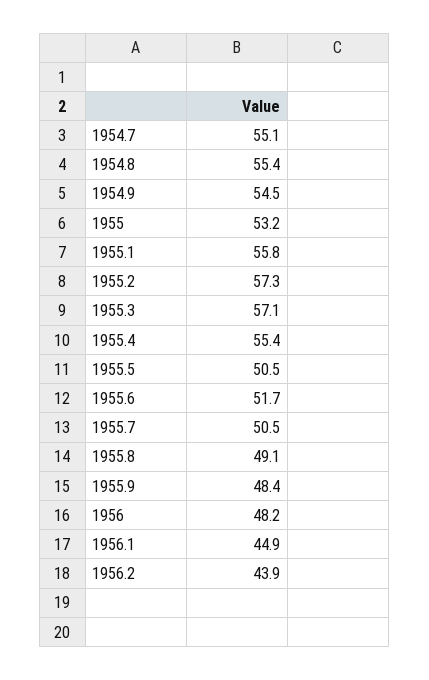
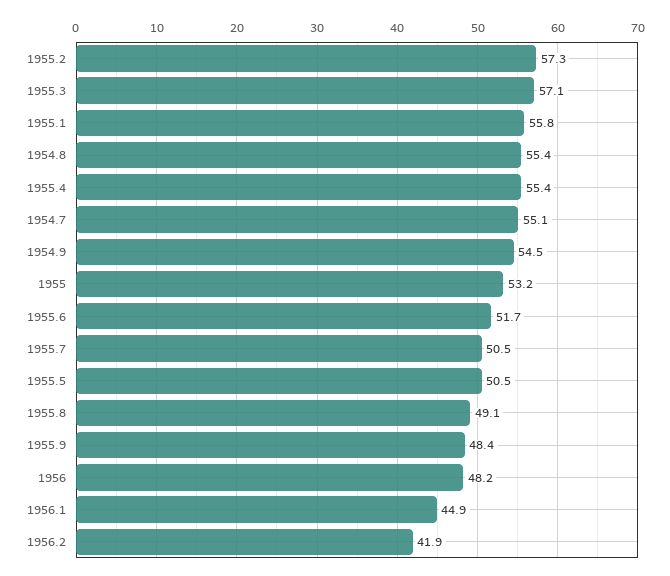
1956.2: 43.9 -> 41.9

